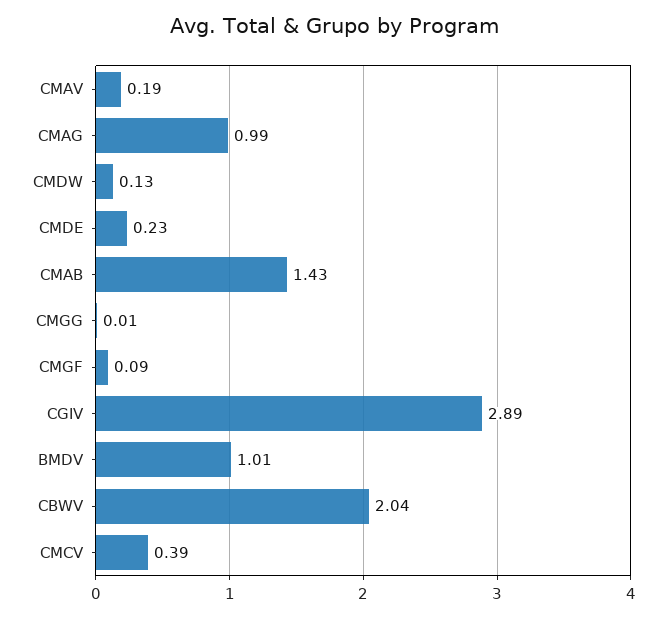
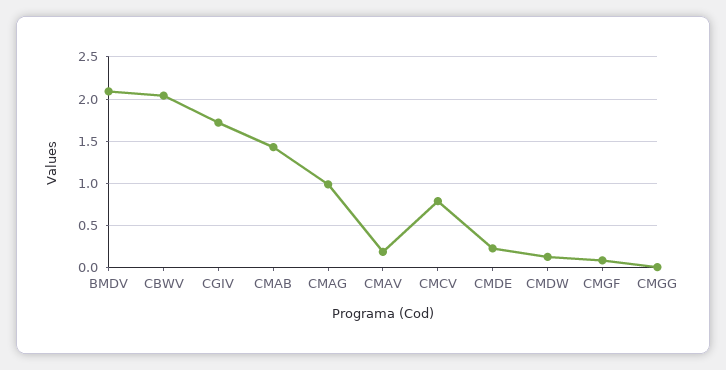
CGIV: 2.89 -> 1.7
BMDV: 1.01 -> 2.1
CMCV: 0.39 -> 0.8

